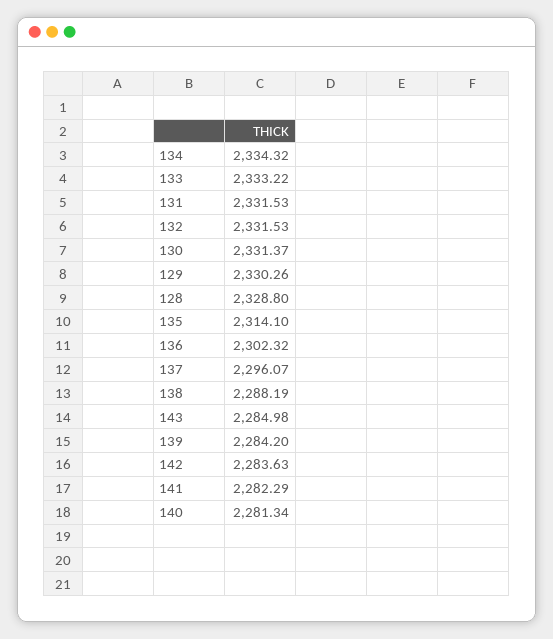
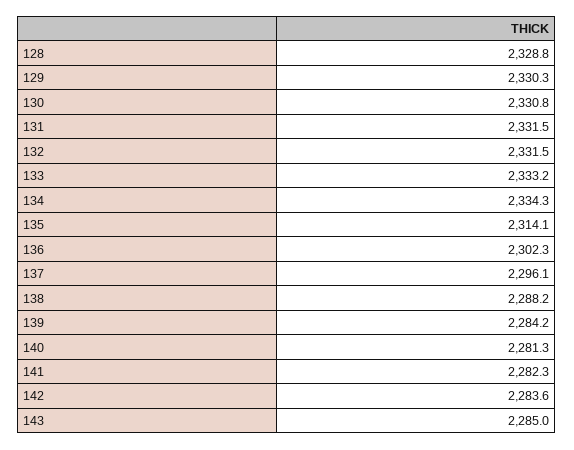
130: 2331.37 -> 2330.8

